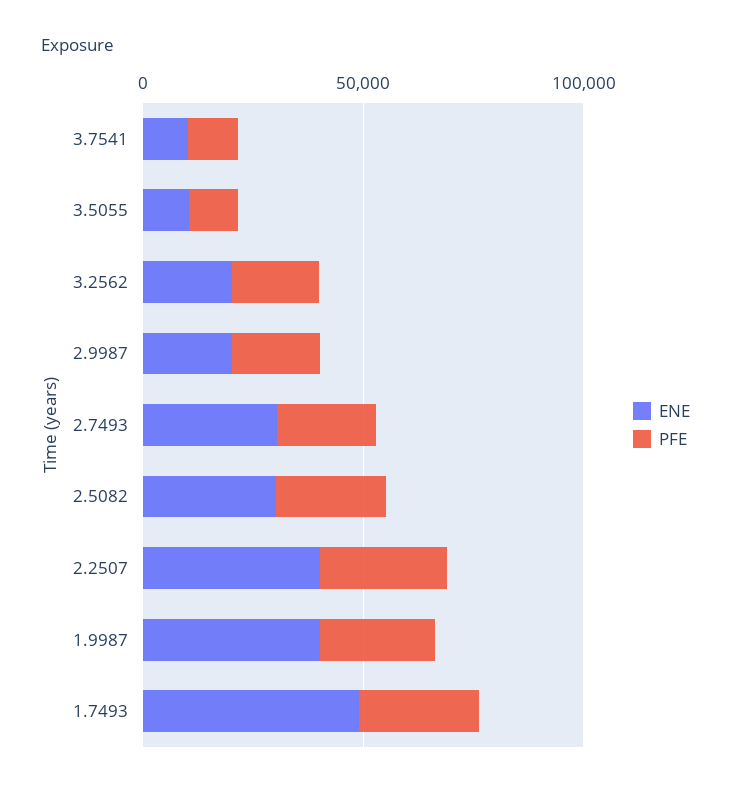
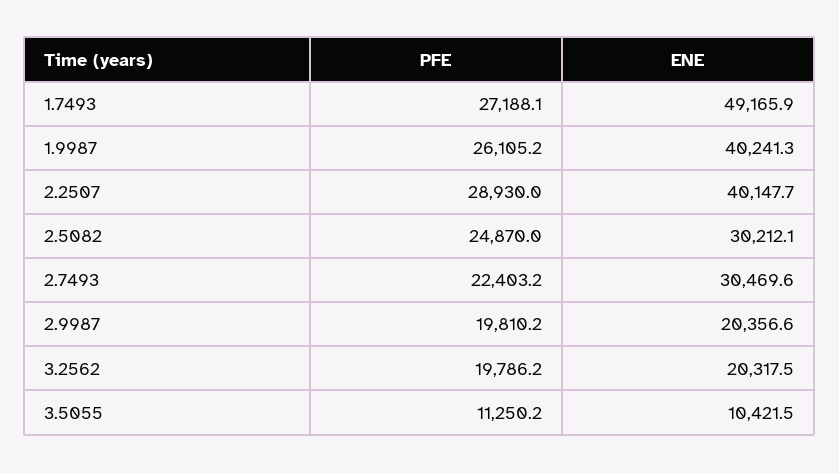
ENE, 3.7541: 10000 -> none
PFE, 3.7541: 10000 -> none

